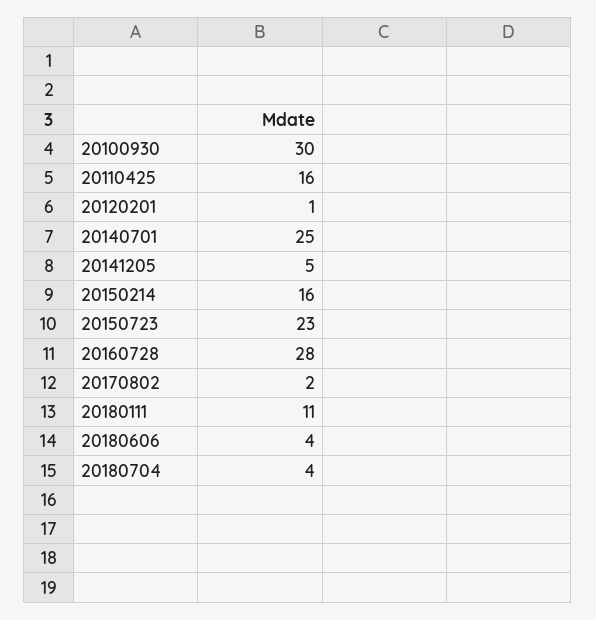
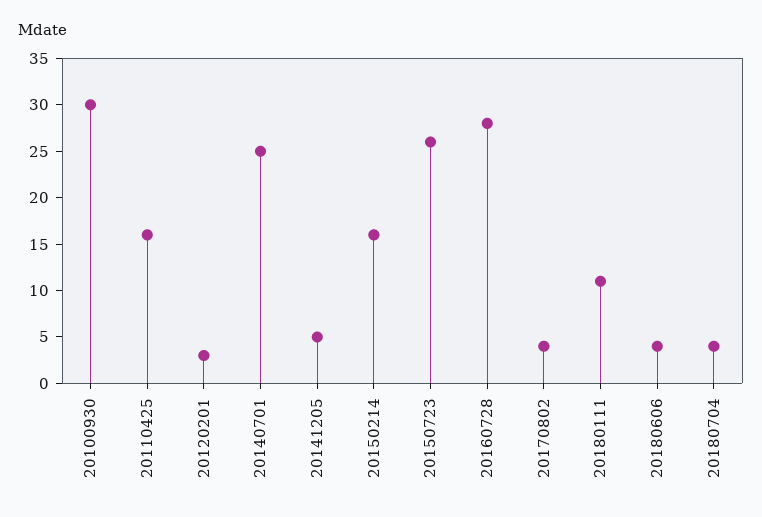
20120201: 1 -> 3
20150723: 23 -> 26
20170802: 2 -> 4

